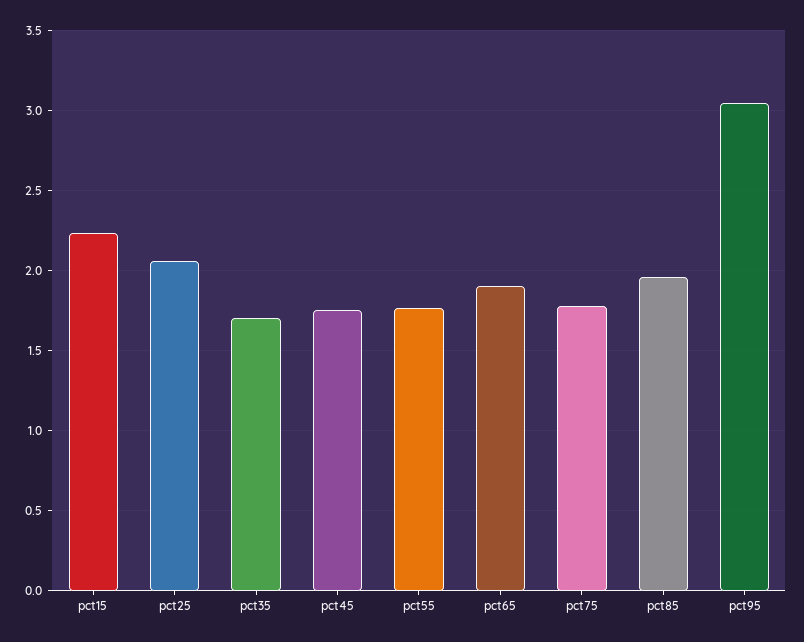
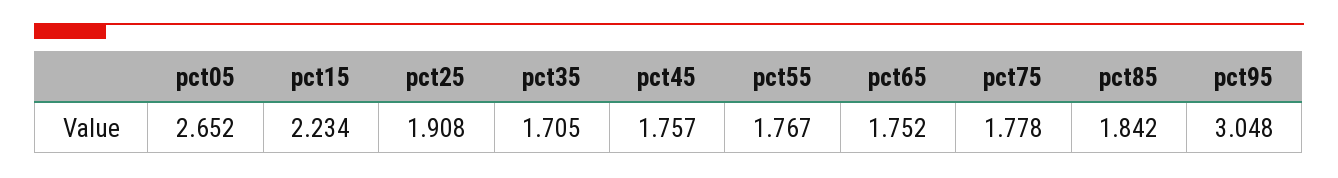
pct25: 2.05 -> 1.908
pct65: 1.9 -> 1.752
pct85: 1.95 -> 1.842
pct05: none -> 2.652

